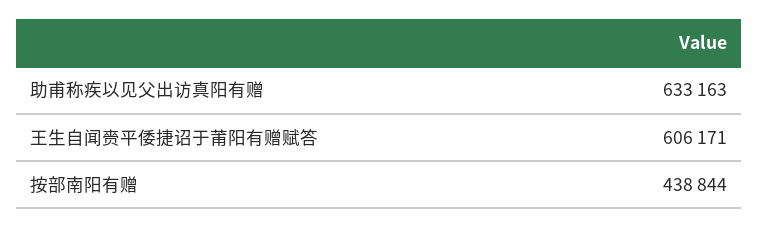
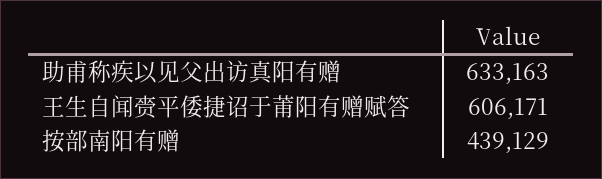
按部南阳有赠: 438844 -> 439129

